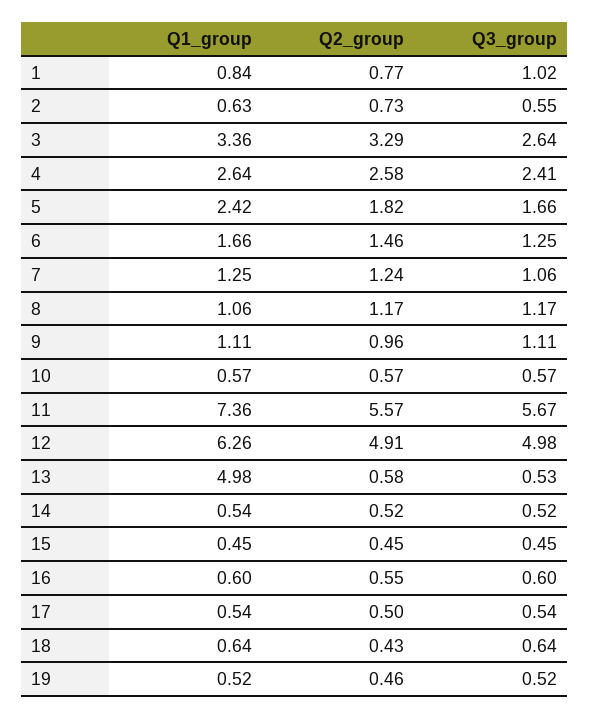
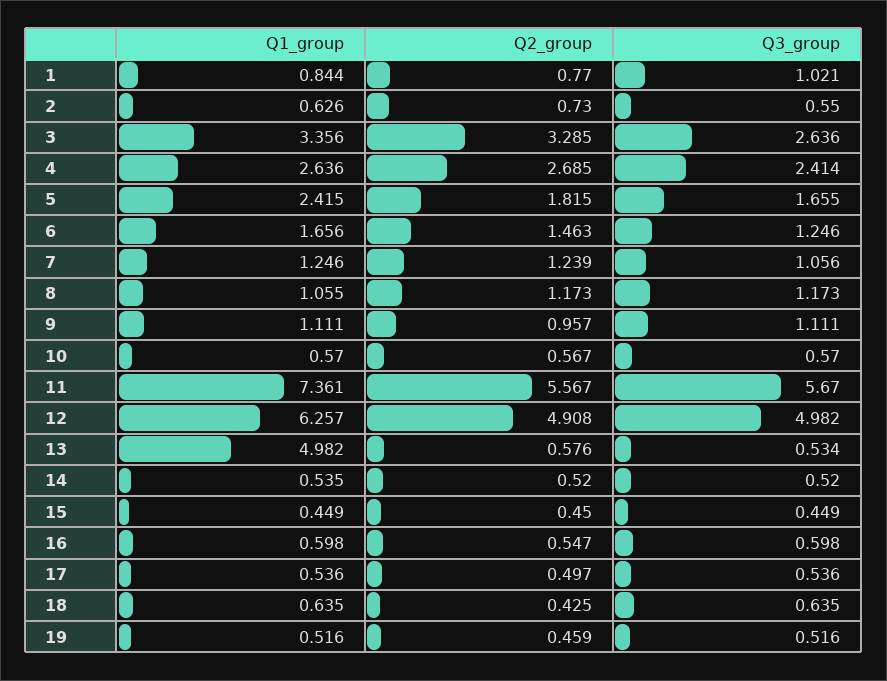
Q2_group, 4: 2.58 -> 2.685

